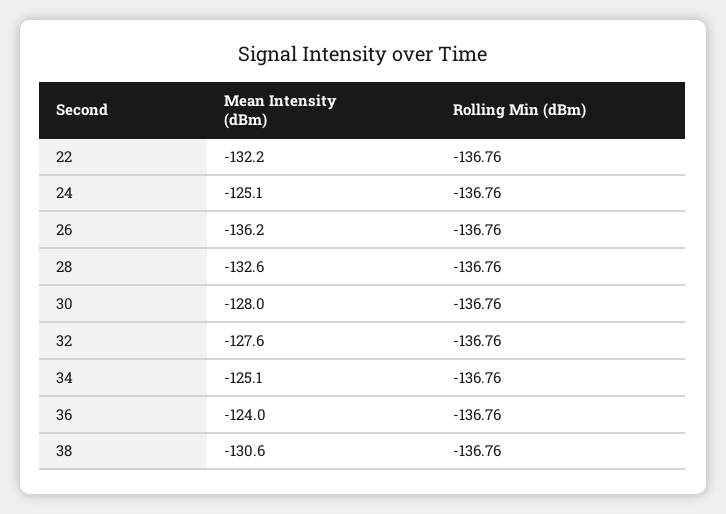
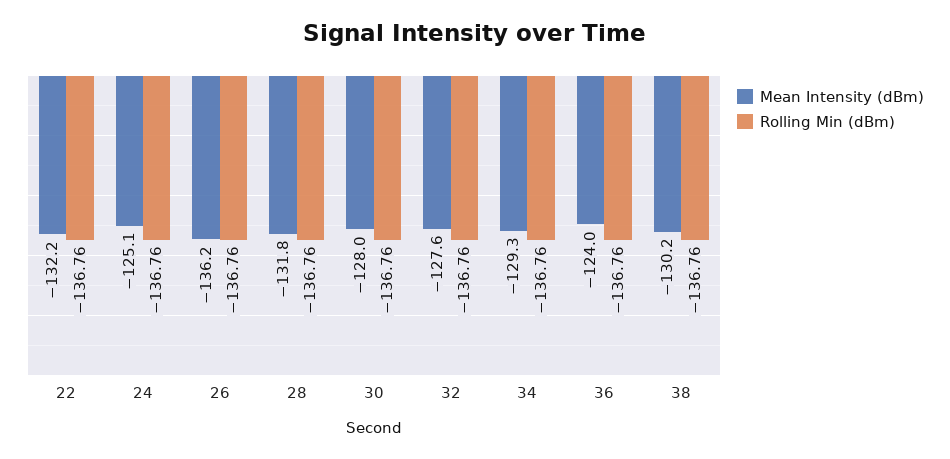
Mean Intensity (dBm), 28: -132.6 -> -131.8
Mean Intensity (dBm), 34: -125.1 -> -129.3
Mean Intensity (dBm), 38: -130.6 -> -130.2

